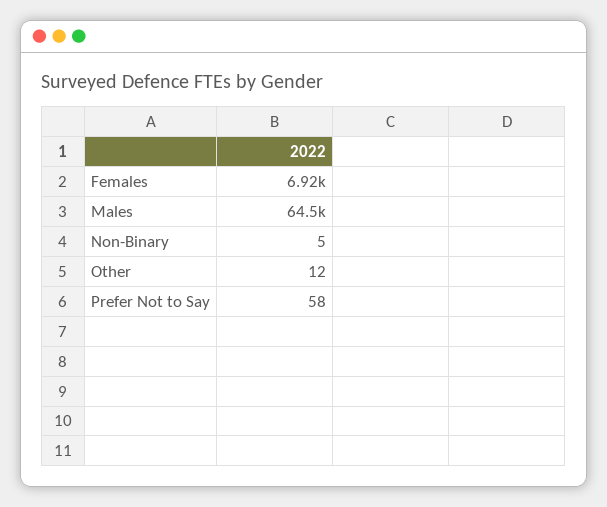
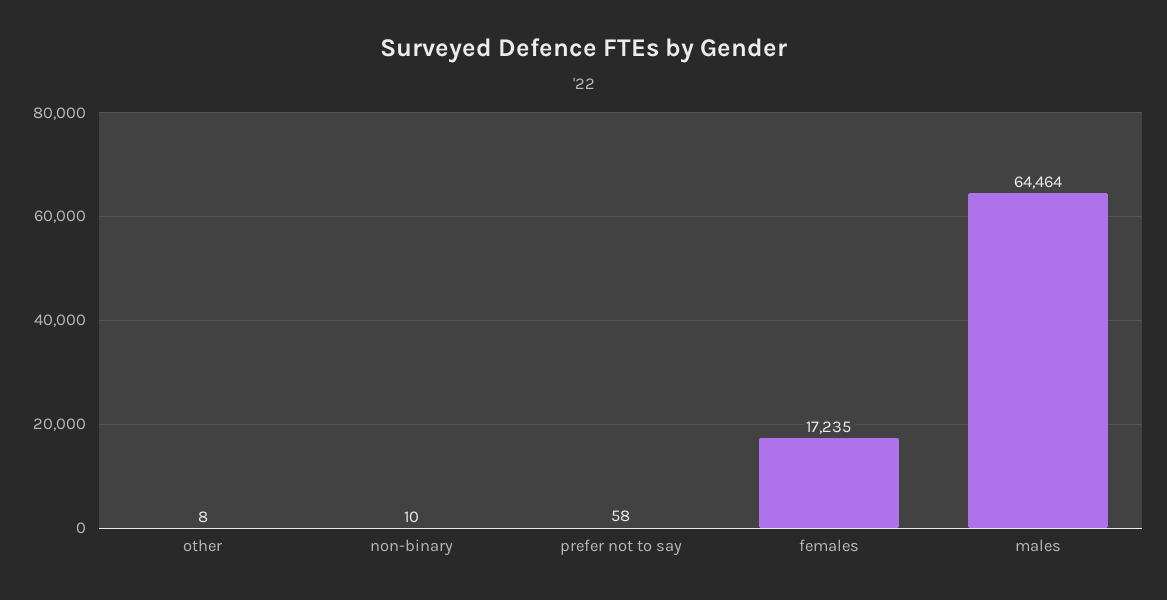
Females: 6920 -> 17235
Non-Binary: 5 -> 10
Other: 12 -> 8

